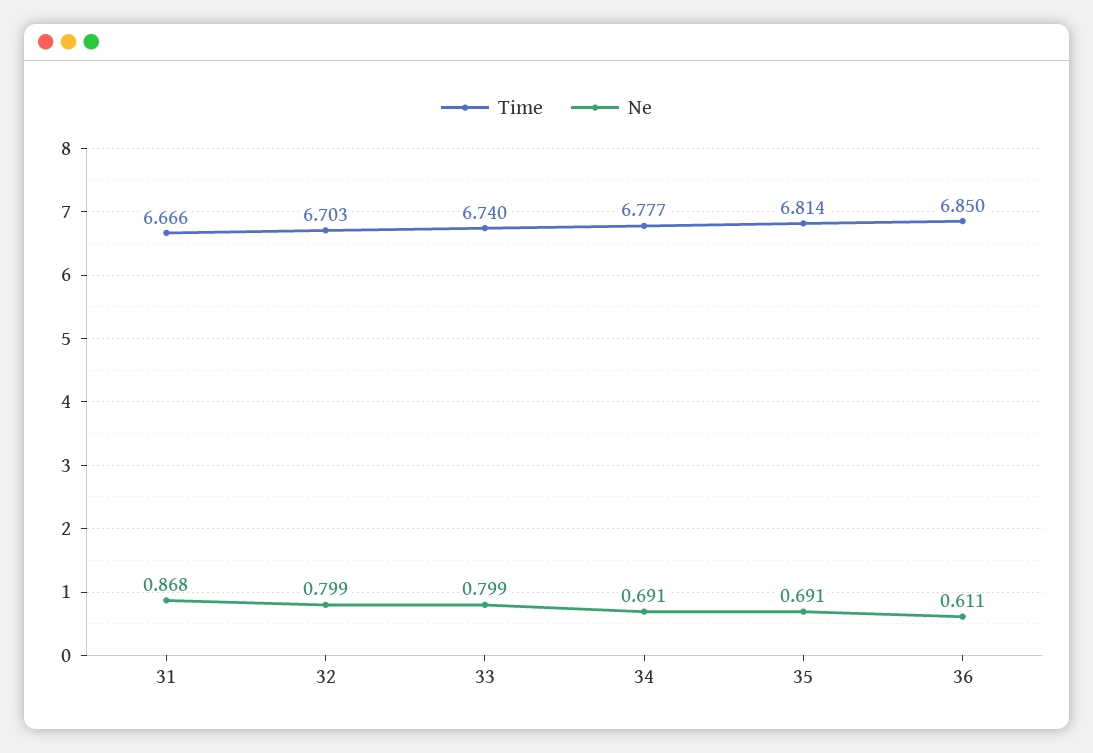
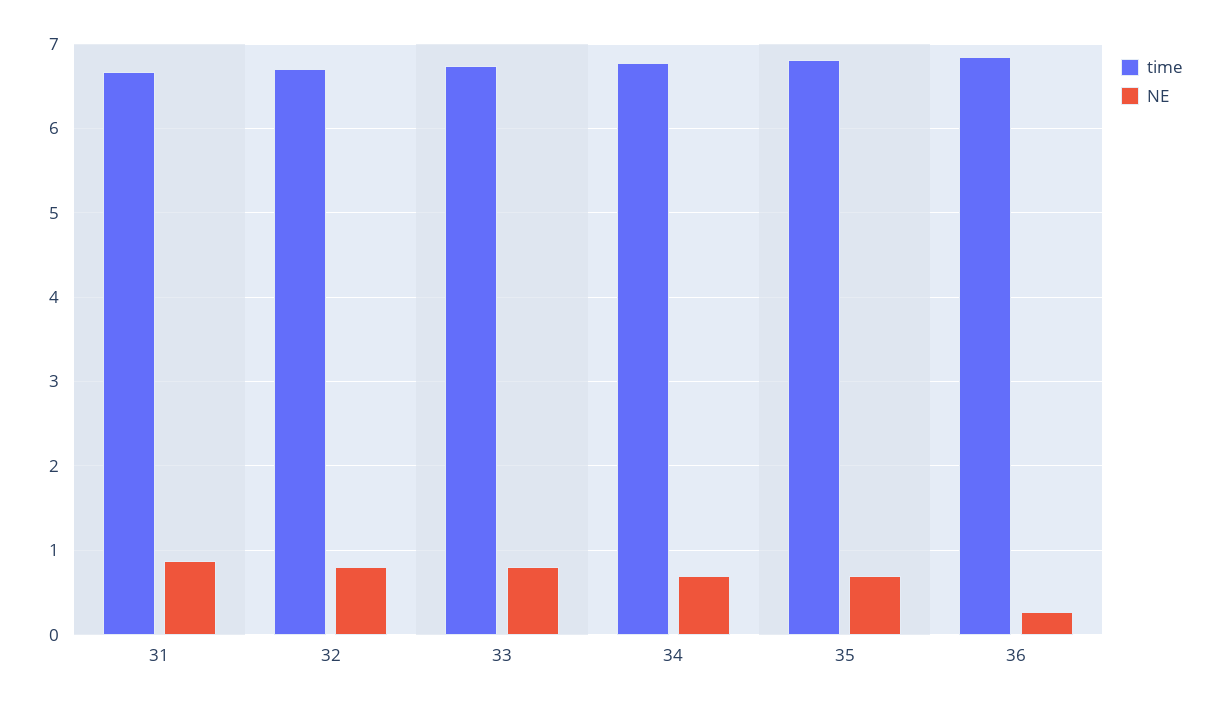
Ne, 36: 0.611 -> 0.3

